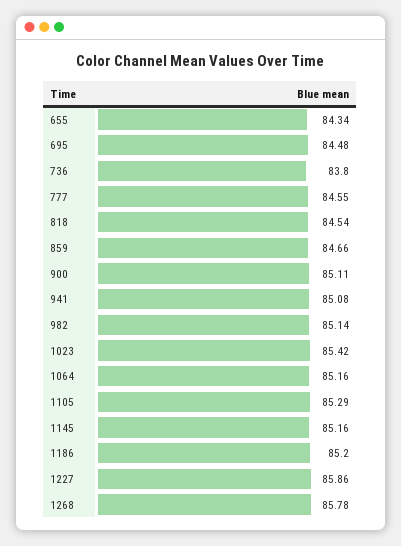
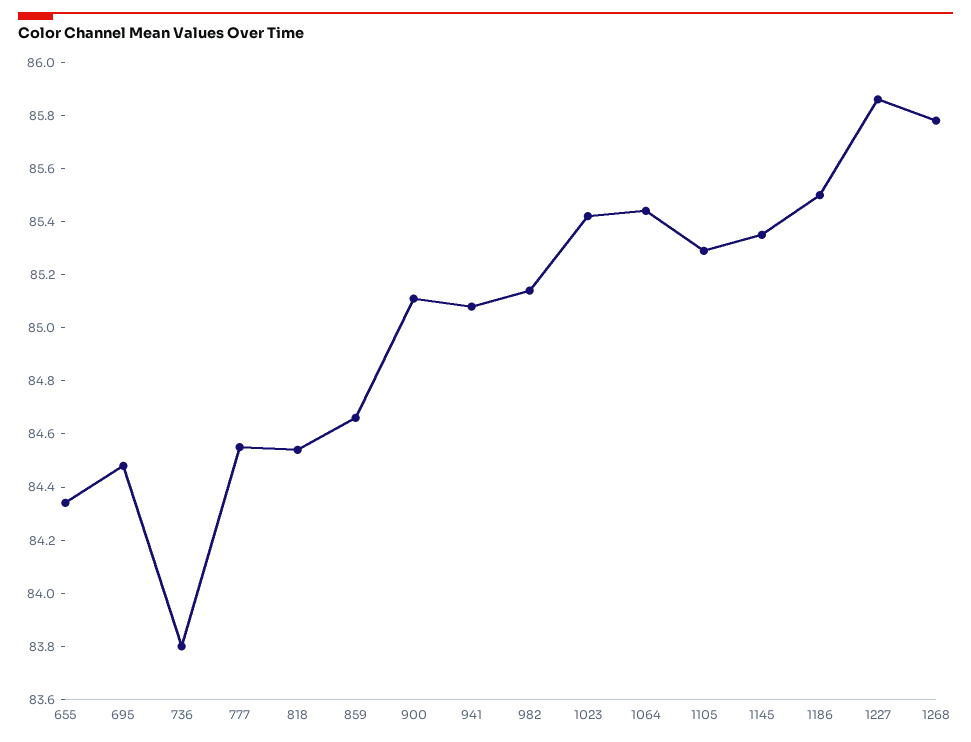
1064: 85.16 -> 85.45
1145: 85.16 -> 85.35
1186: 85.2 -> 85.5

